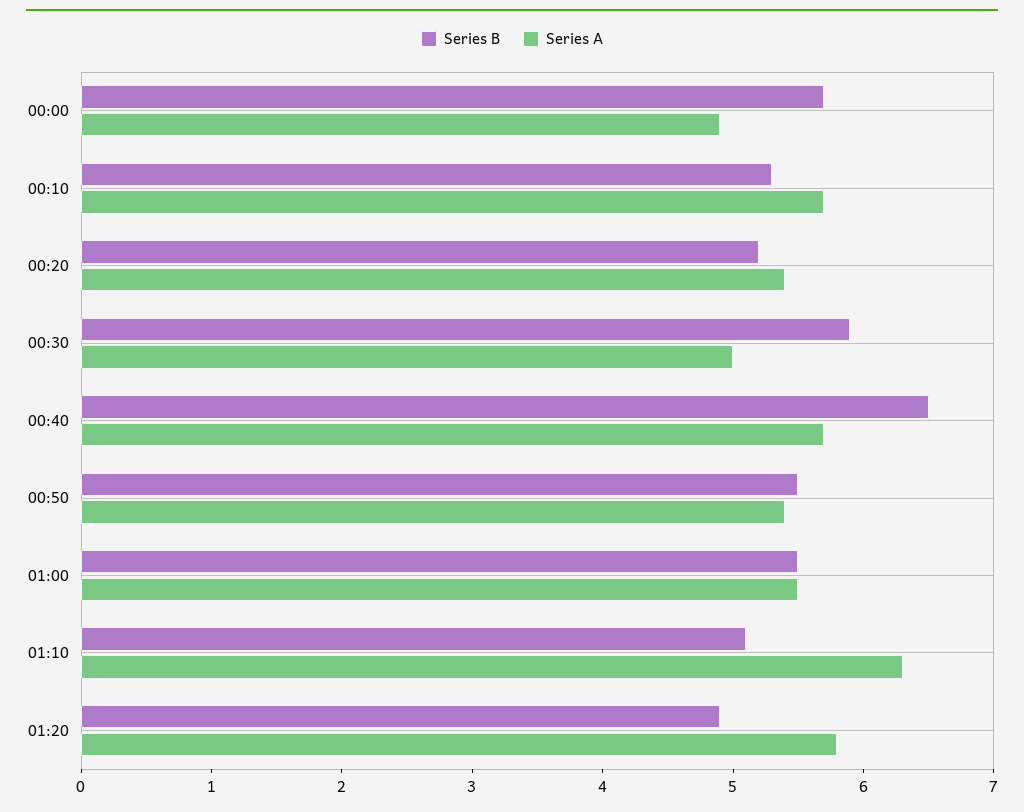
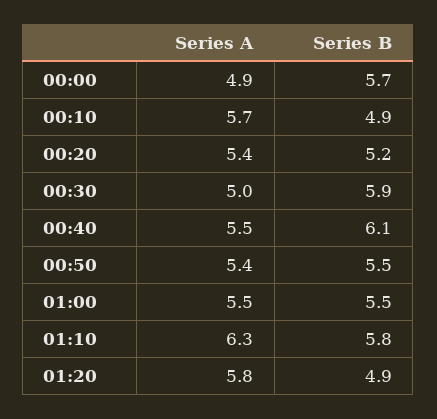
Series B, 00:10: 5.3 -> 4.9
Series B, 00:40: 6.5 -> 6.1
Series A, 00:40: 5.7 -> 5.5
Series B, 01:10: 5.1 -> 5.8

